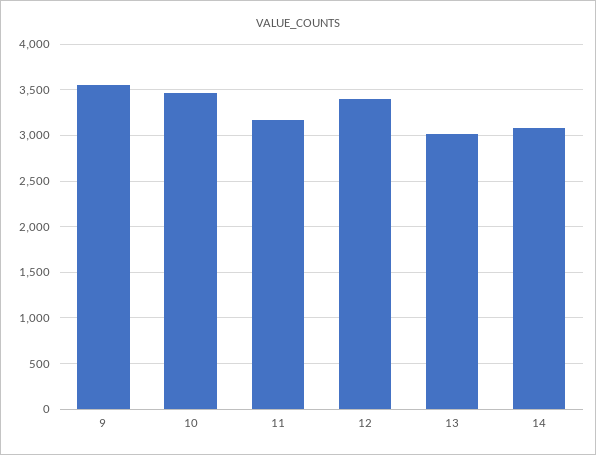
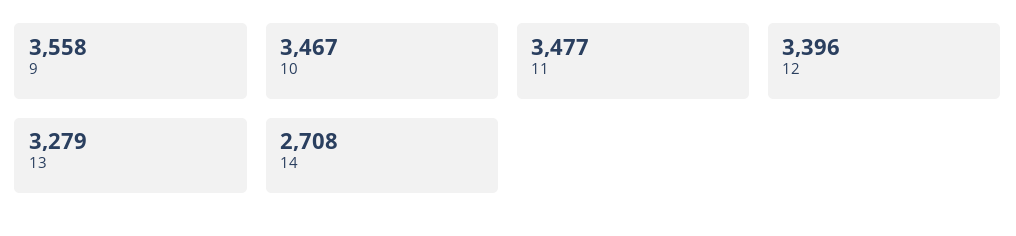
11: 3200 -> 3477
13: 3000 -> 3279
14: 3100 -> 2708

